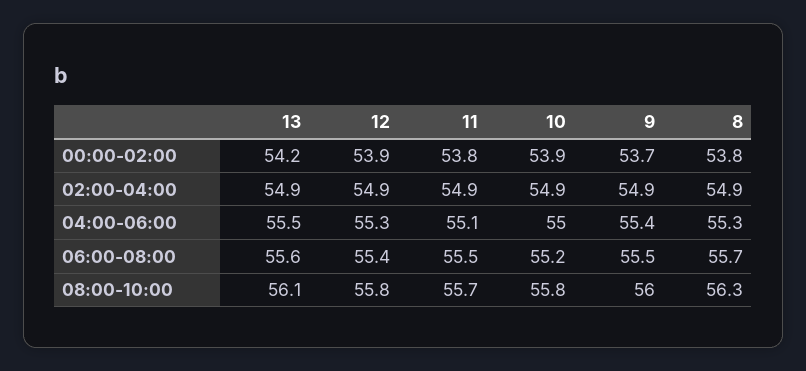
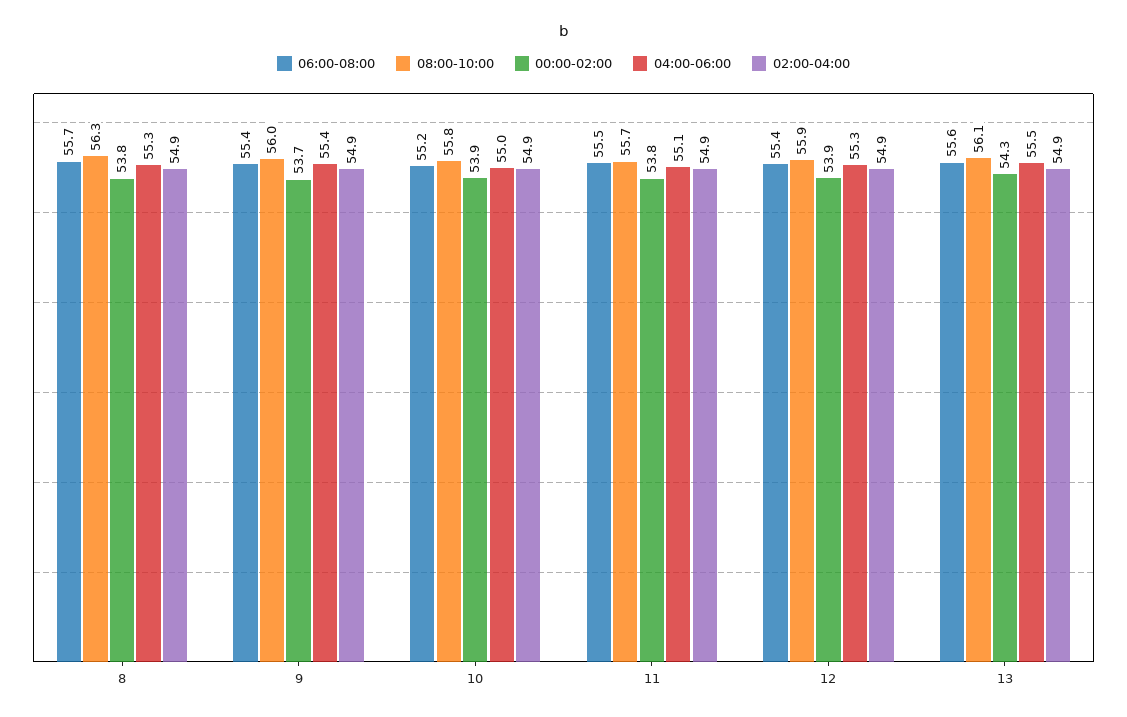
00:00-02:00, 13: 54.2 -> 54.3
06:00-08:00, 9: 55.5 -> 55.4
08:00-10:00, 12: 55.8 -> 55.9

